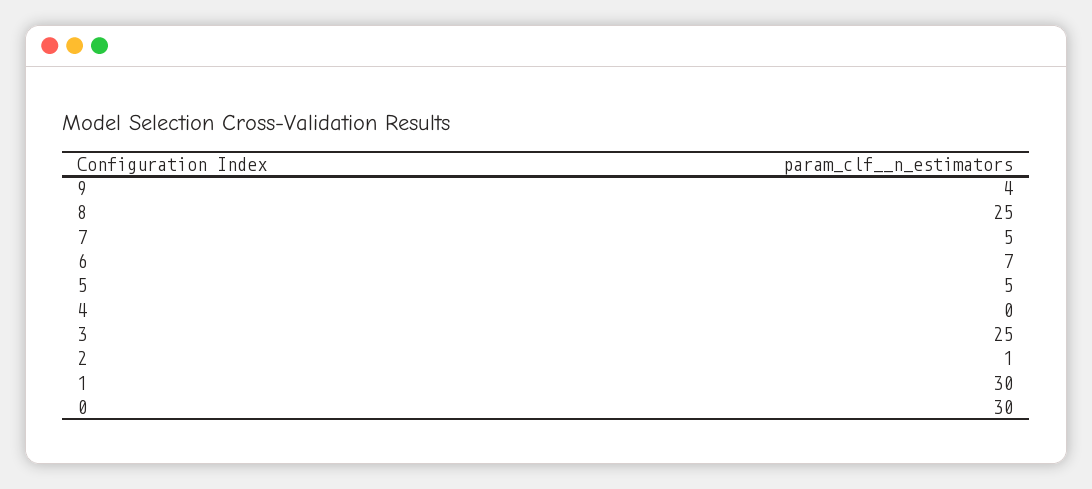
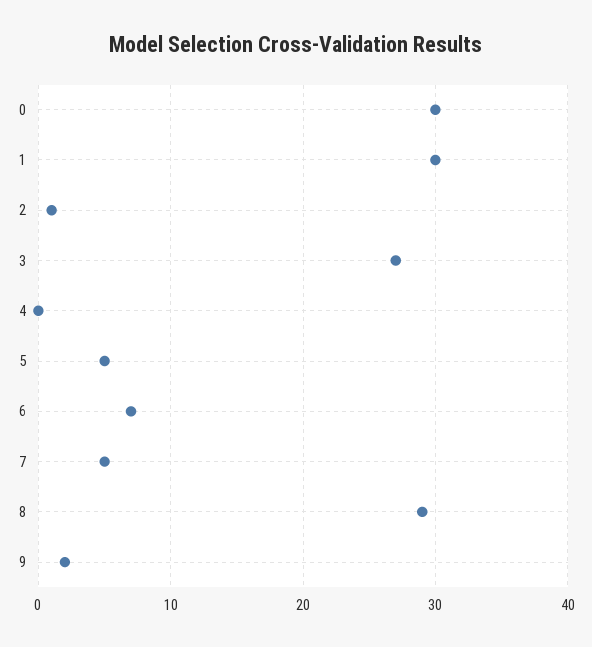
9: 4 -> 2
8: 25 -> 29
3: 25 -> 27

